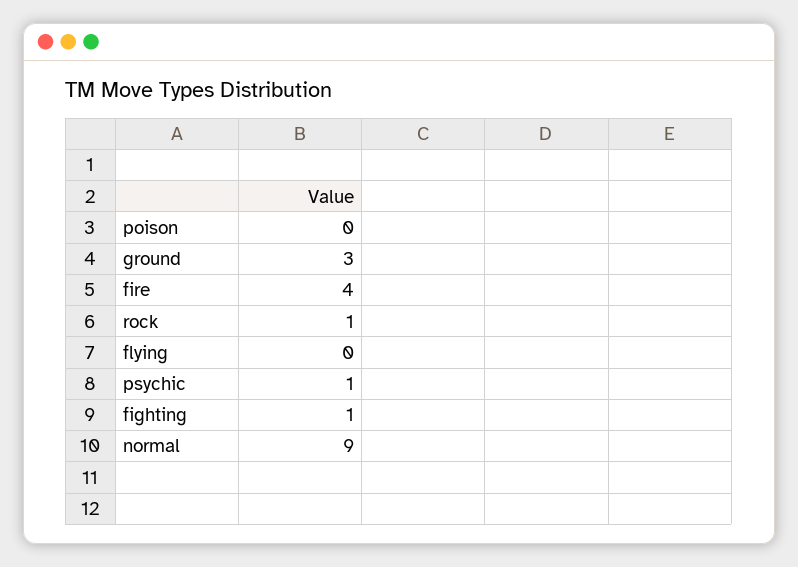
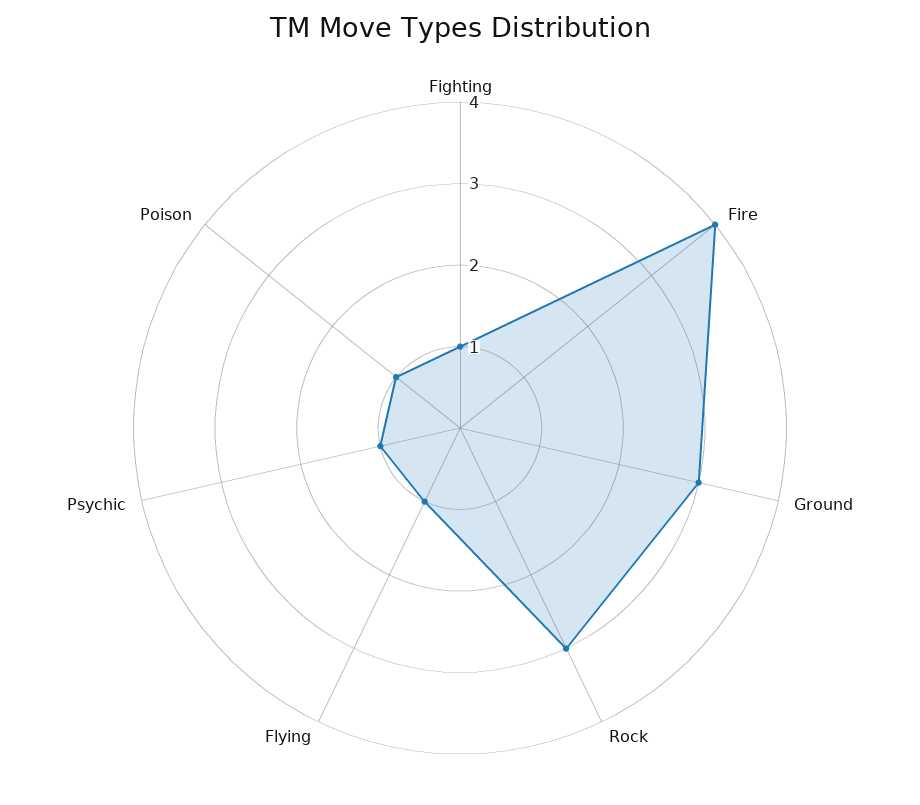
poison: 0 -> 1
rock: 1 -> 3
flying: 0 -> 1
normal: 9 -> none

